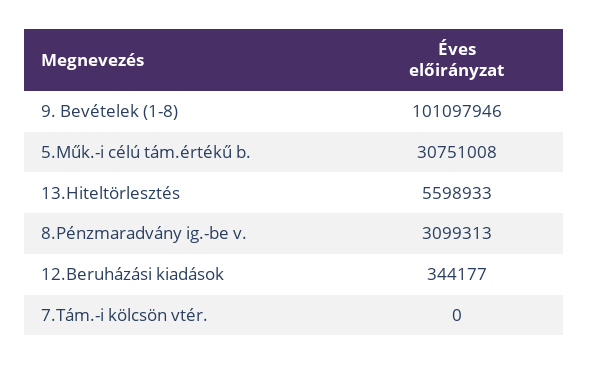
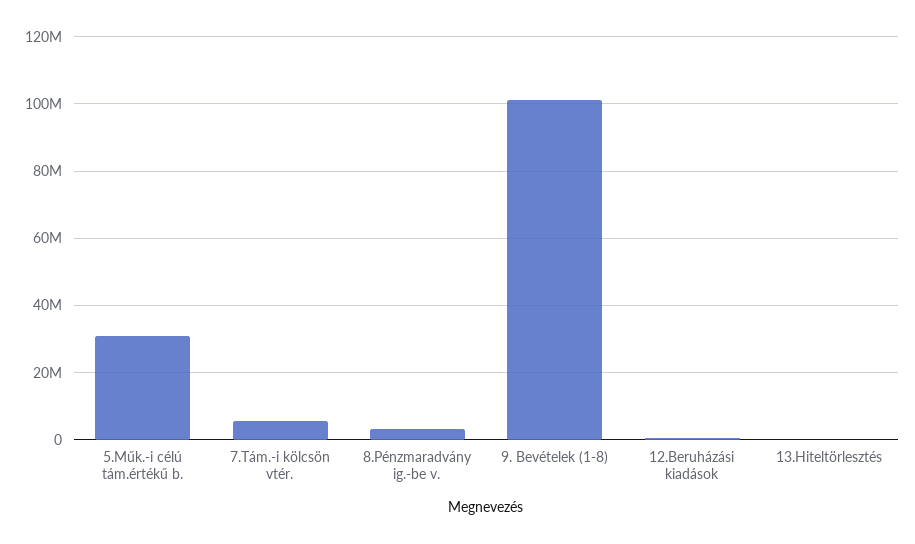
13.Hiteltörlesztés: 5598933 -> 0
7.Tám.-i kölcsön vtér.: 0 -> 6000000

